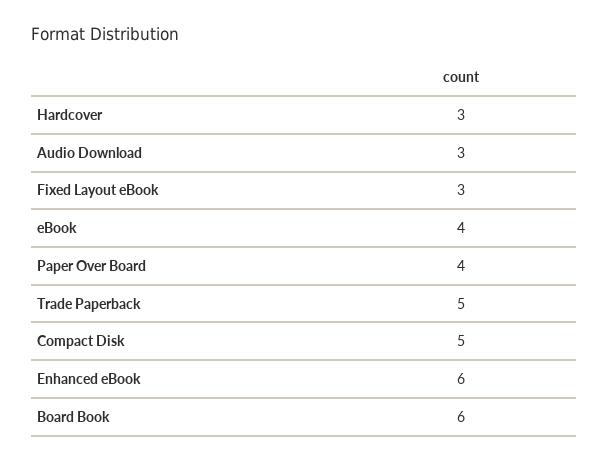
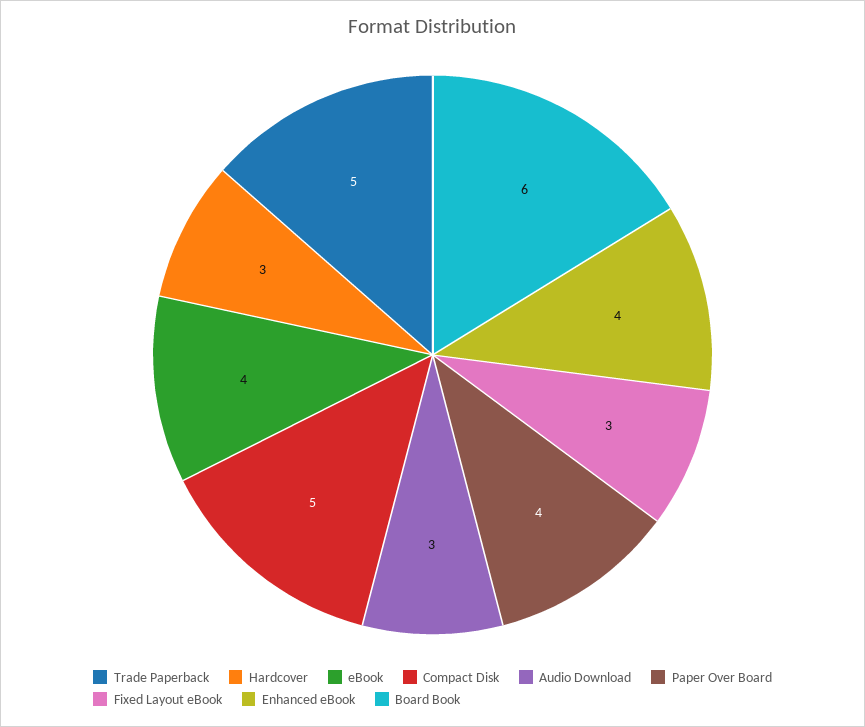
Enhanced eBook: 6 -> 4

